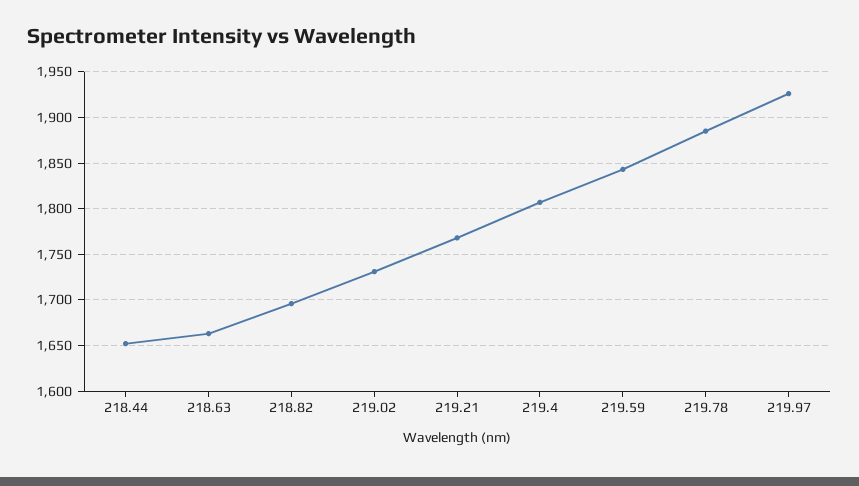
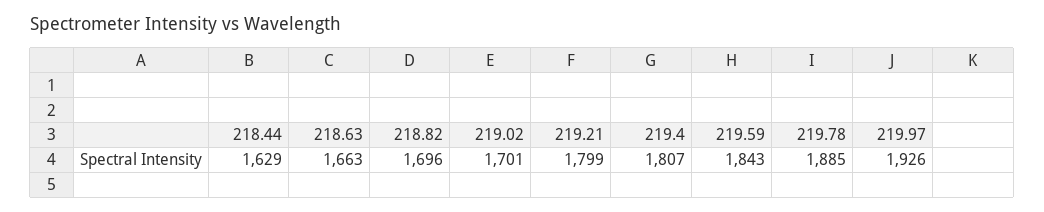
218.44: 1650 -> 1629
219.02: 1730 -> 1701
219.21: 1770 -> 1799

